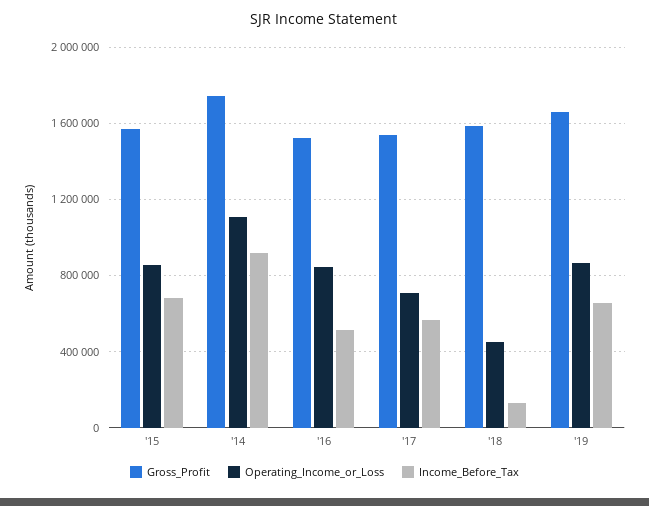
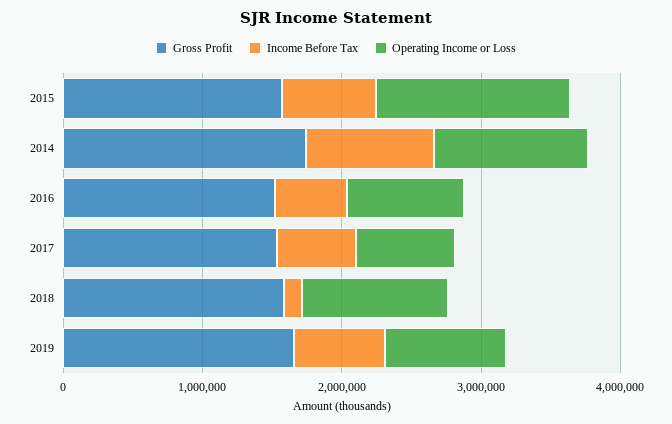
Operating_Income_or_Loss, '15: 850000 -> 1400000
Operating_Income_or_Loss, '18: 450000 -> 1000000

